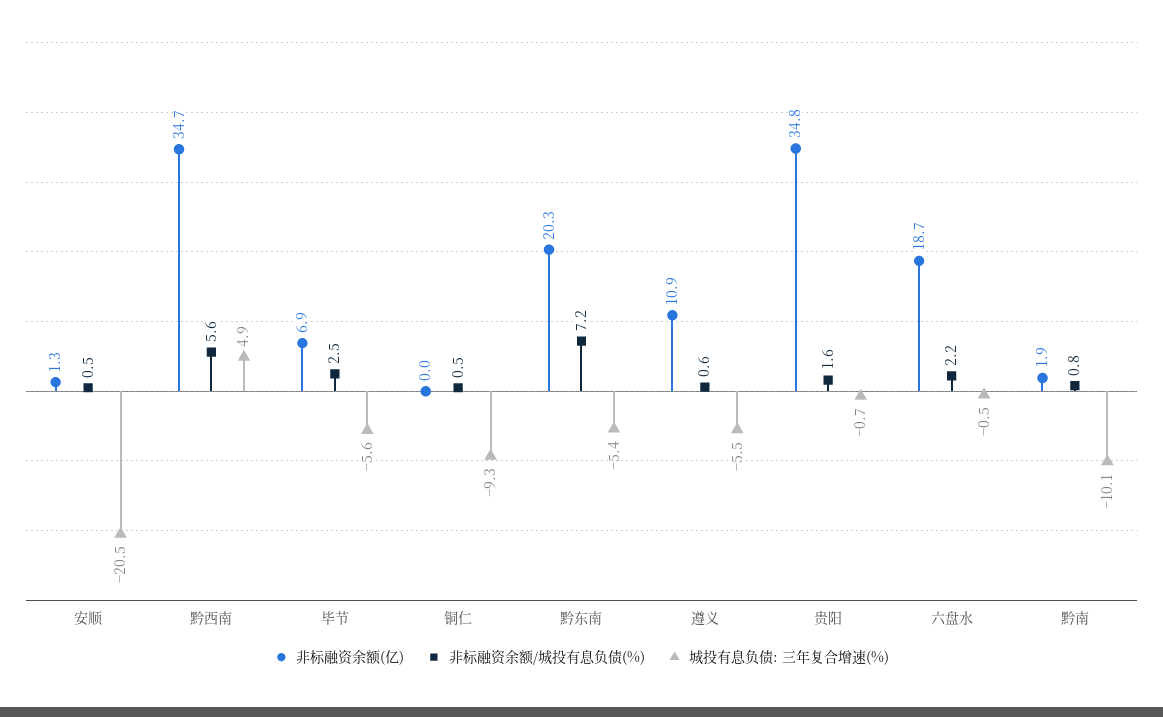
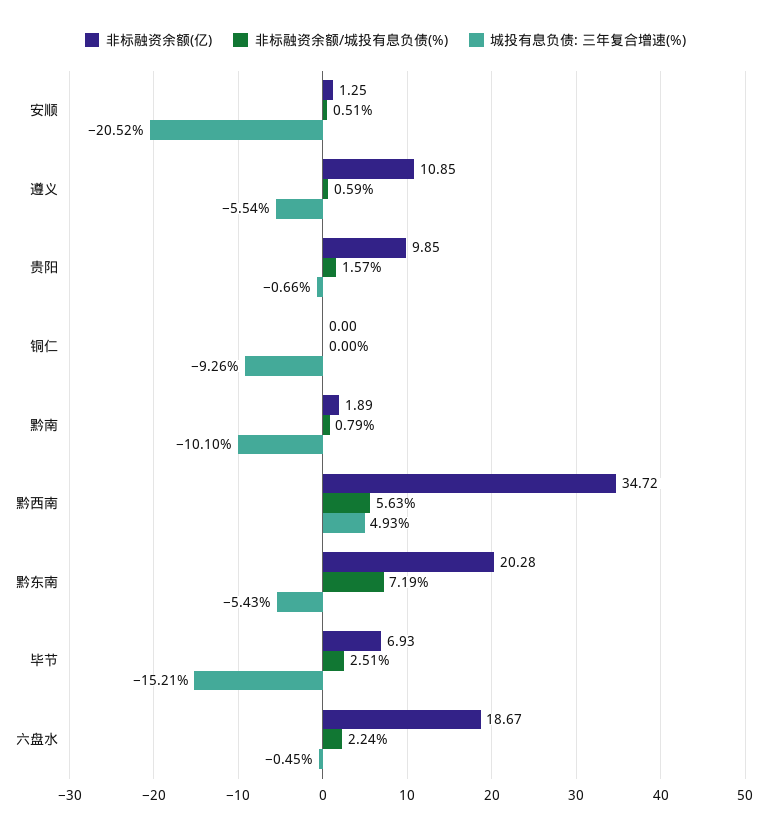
城投有息负债: 三年复合增速(%), 毕节: -5.6 -> -15.21
非标融资余额/城投有息负债(%), 铜仁: 0.5 -> 0
非标融资余额(亿), 贵阳: 34.8 -> 9.85

